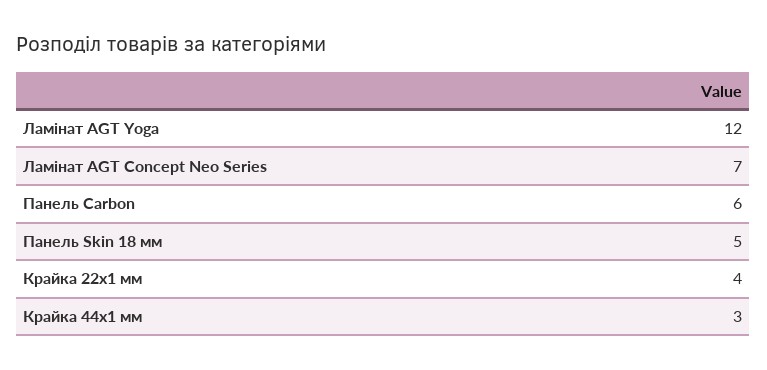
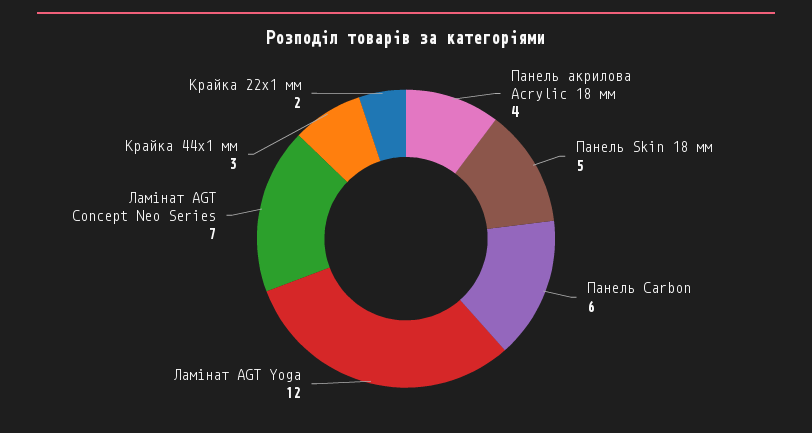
Крайка 22x1 мм: 4 -> 2
Панель акрилова Acrylic 18 мм: none -> 4

